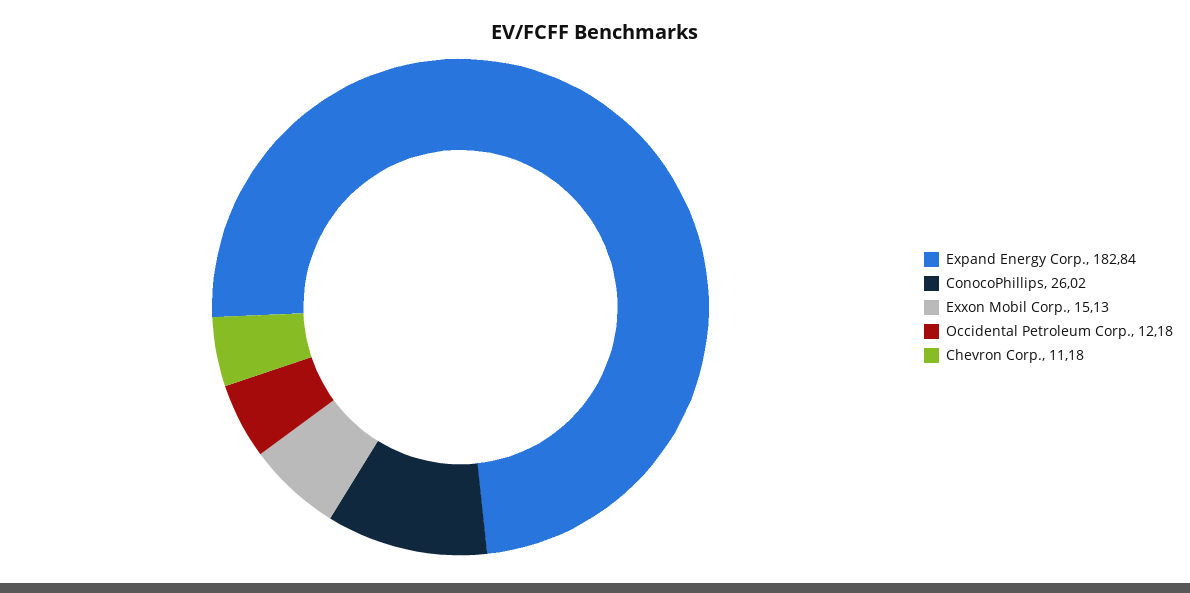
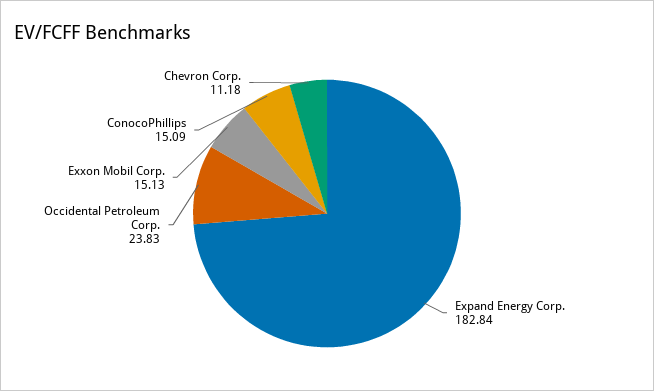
ConocoPhillips: 26.02 -> 15.09
Occidental Petroleum Corp.: 12.18 -> 23.83

